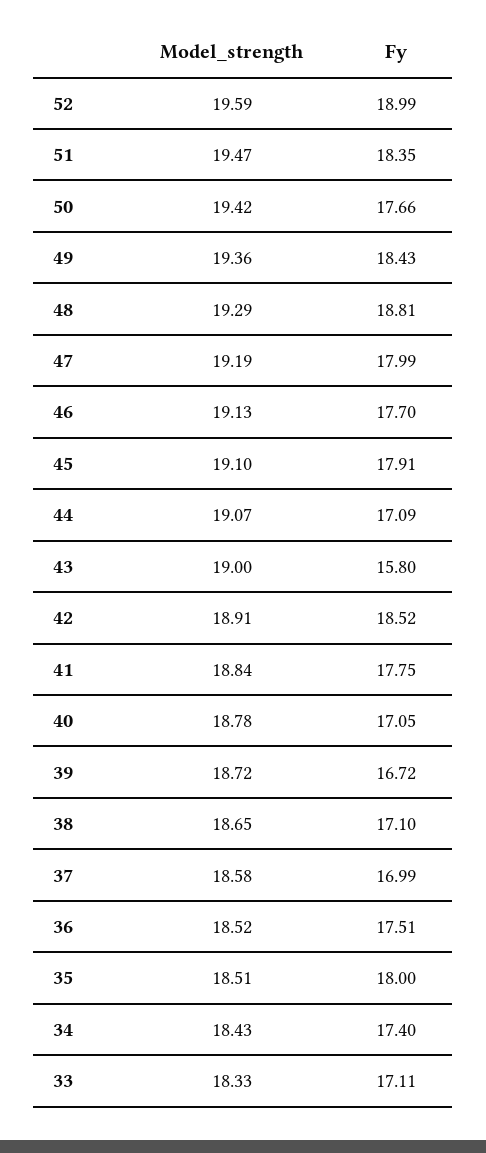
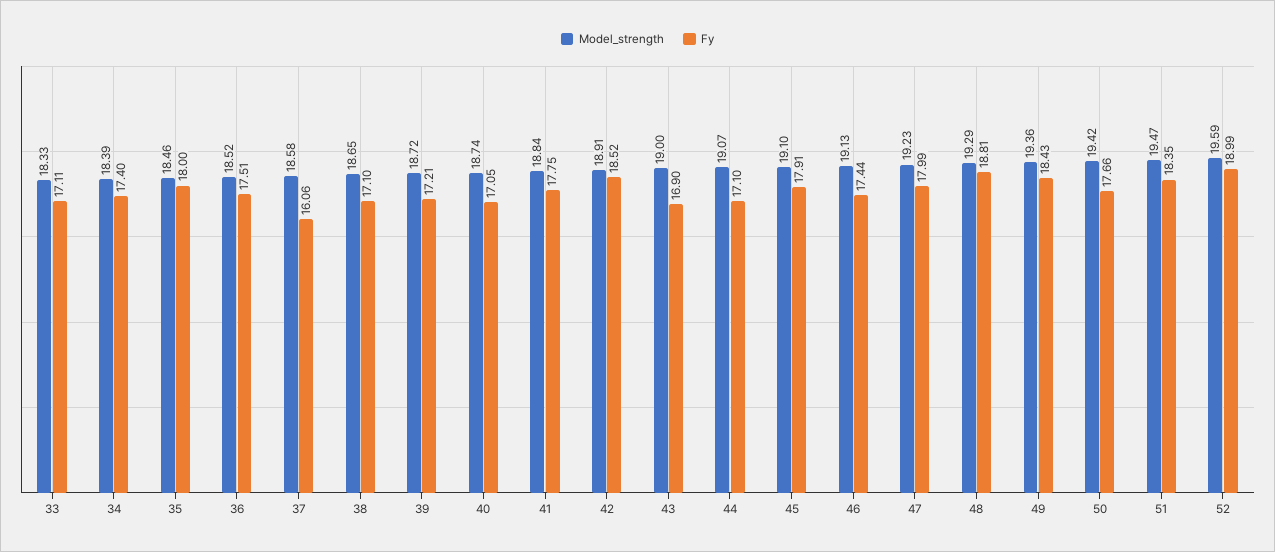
Model_strength, 47: 19.19 -> 19.23
Fy, 46: 17.7 -> 17.44
Fy, 44: 17.09 -> 17.1
Fy, 43: 15.8 -> 16.9
Model_strength, 40: 18.78 -> 18.74
Fy, 39: 16.72 -> 17.21
Fy, 37: 16.99 -> 16.06
Model_strength, 35: 18.51 -> 18.46
Model_strength, 34: 18.43 -> 18.39

